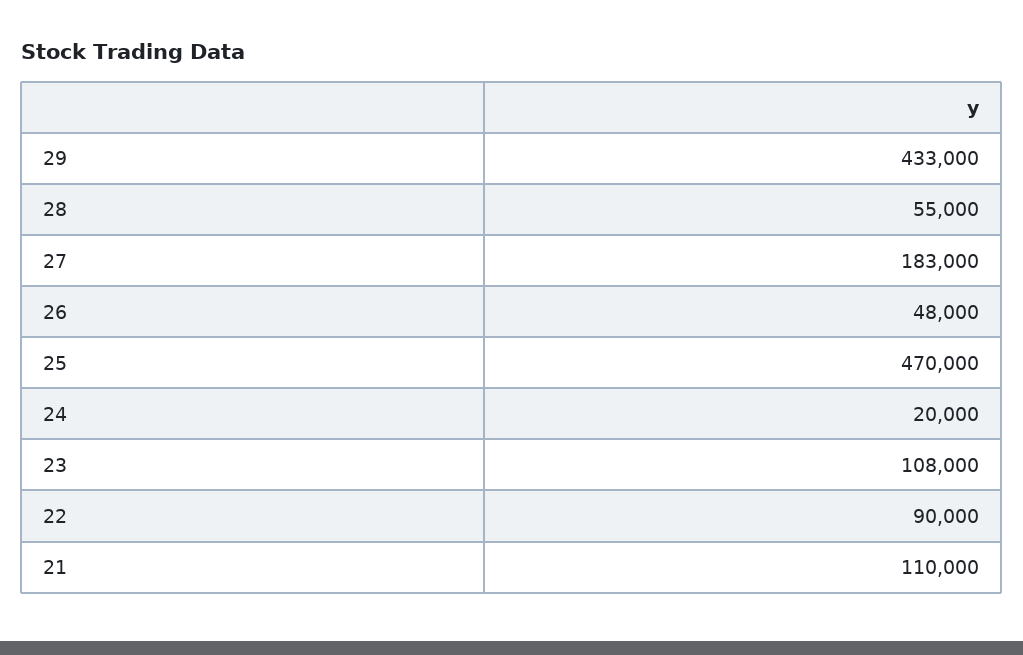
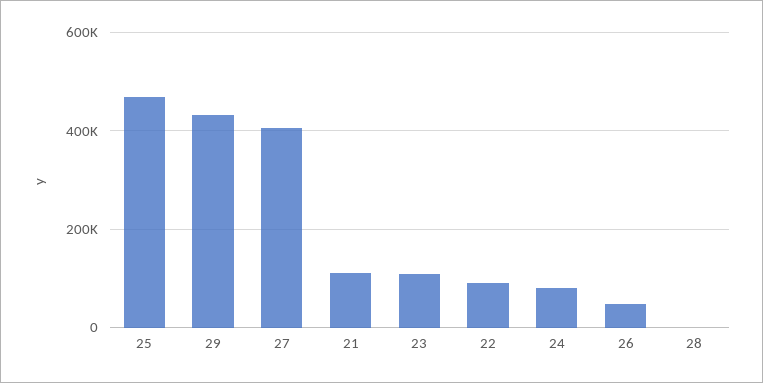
28: 55000 -> 0
27: 183000 -> 400000
24: 20000 -> 80000

